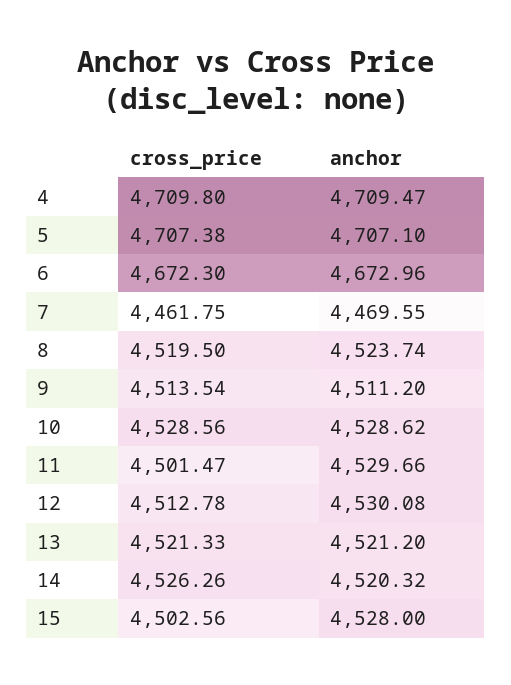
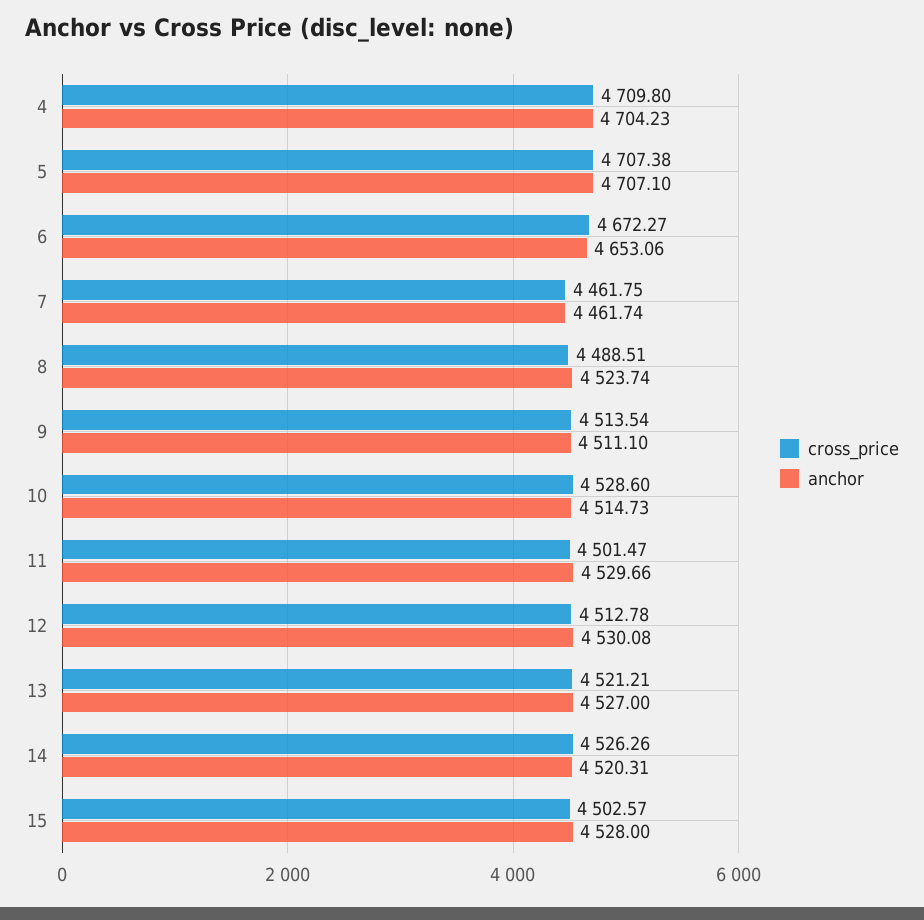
anchor, 4: 4709.47 -> 4704.23
cross_price, 6: 4672.3 -> 4672.27
anchor, 6: 4672.96 -> 4653.06
anchor, 7: 4469.55 -> 4461.74
cross_price, 8: 4519.5 -> 4488.51
anchor, 9: 4511.2 -> 4511.1
cross_price, 10: 4528.56 -> 4528.6
anchor, 10: 4528.62 -> 4514.73
cross_price, 13: 4521.33 -> 4521.21
anchor, 13: 4521.2 -> 4527
anchor, 14: 4520.32 -> 4520.31
cross_price, 15: 4502.56 -> 4502.57

